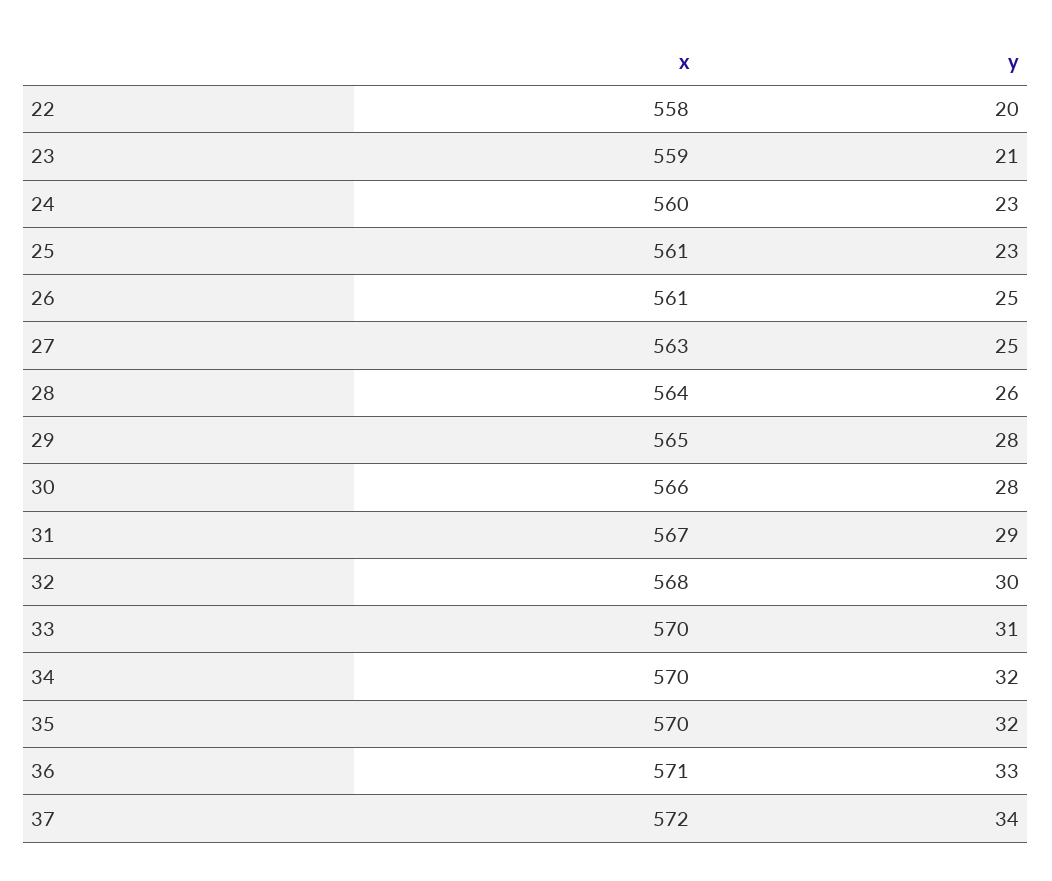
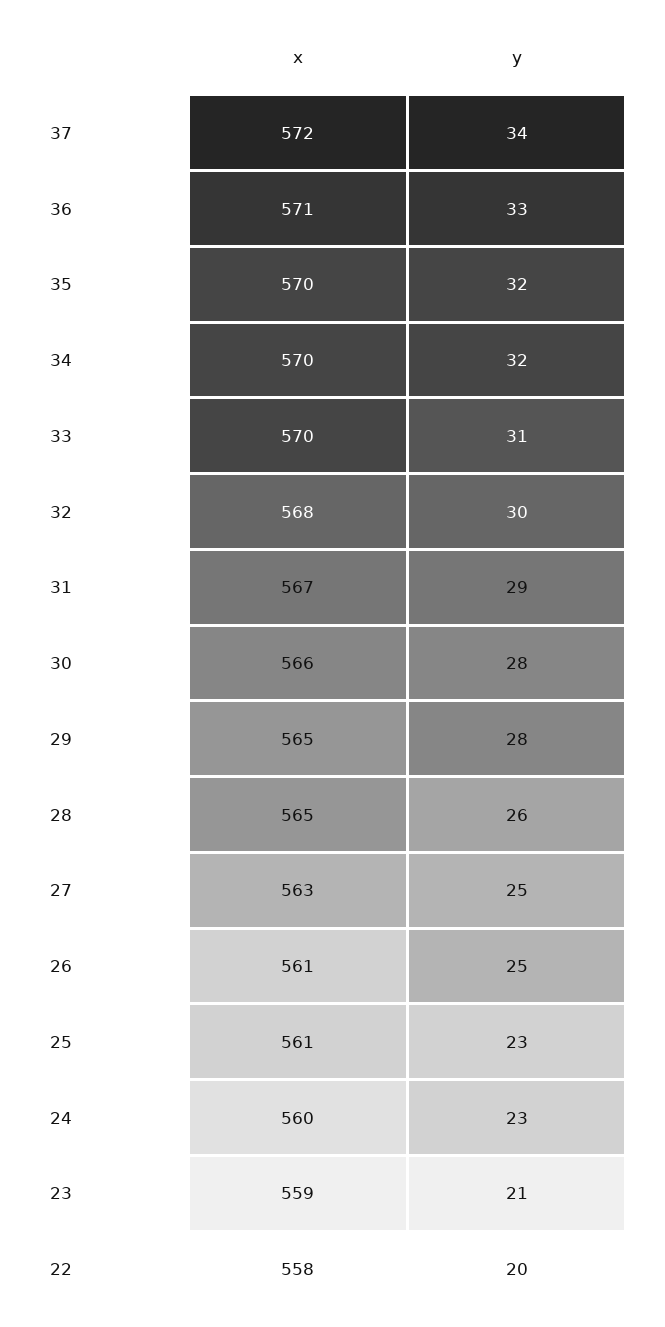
x, 28: 564 -> 565

